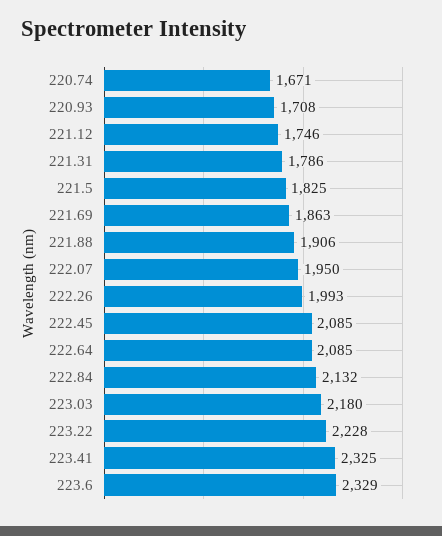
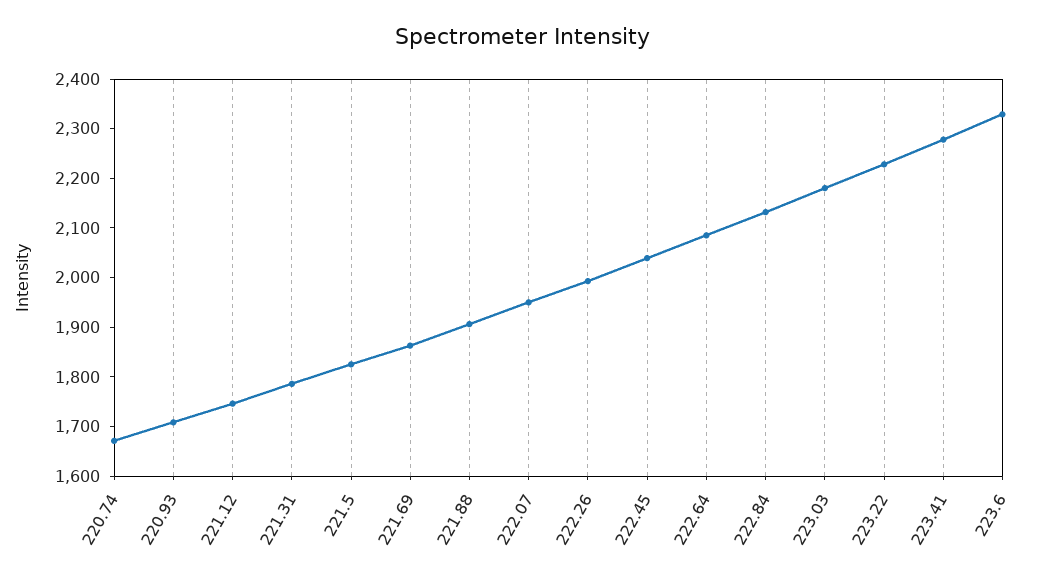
222.45: 2085 -> 2040
223.41: 2325 -> 2280

